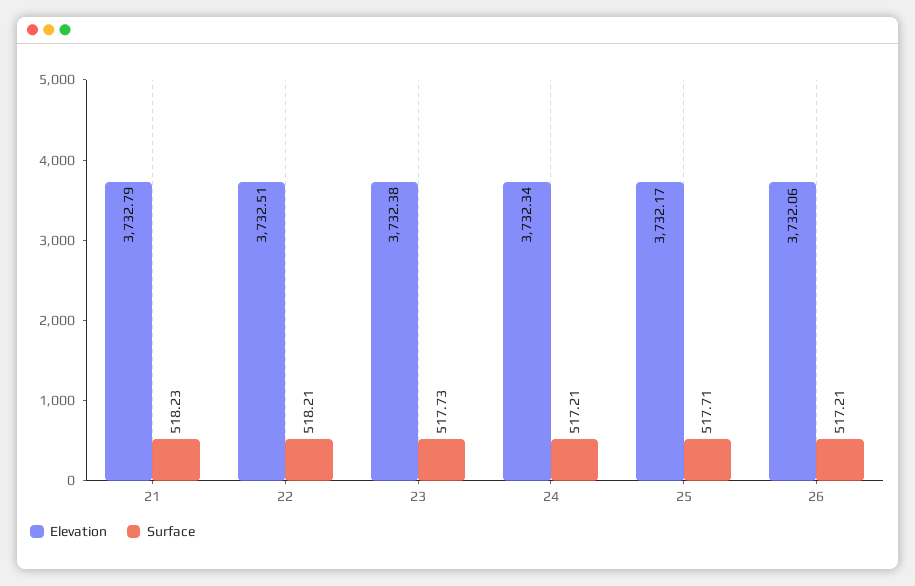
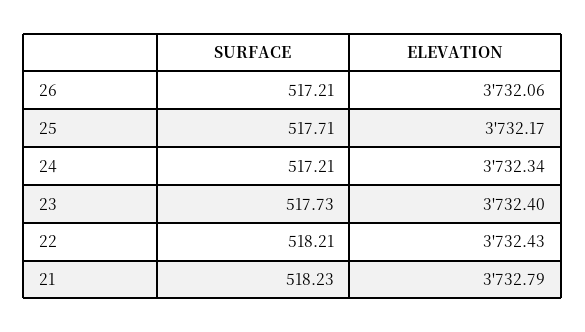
Elevation, 22: 3732.51 -> 3732.43
Elevation, 23: 3732.38 -> 3732.4

